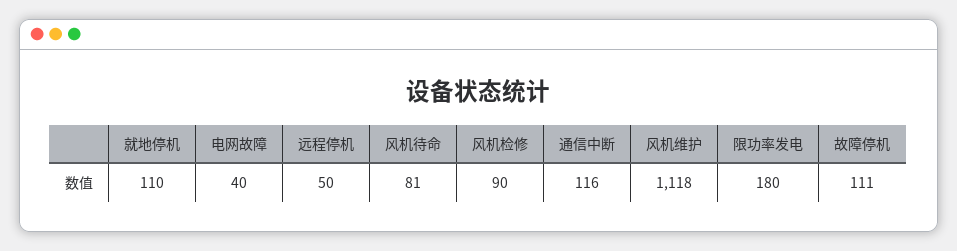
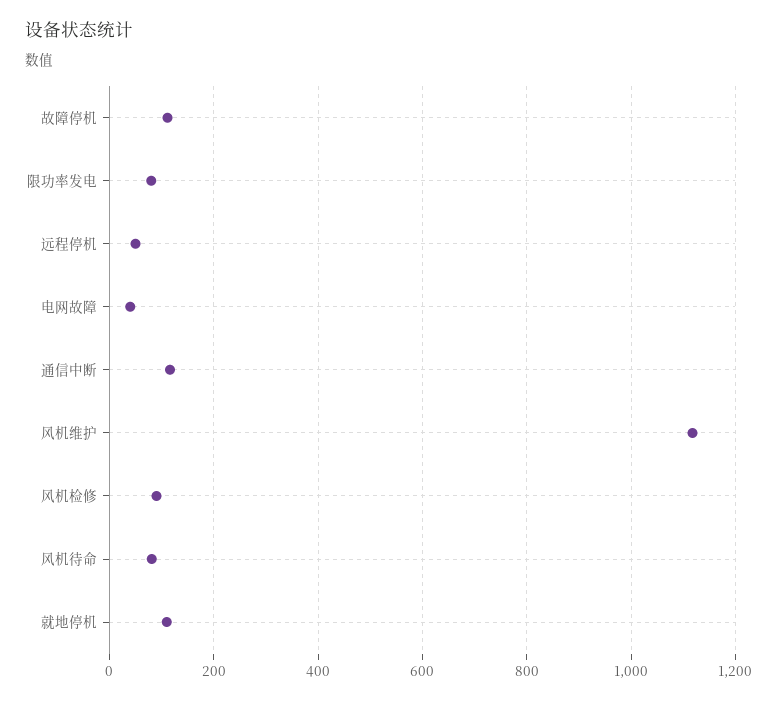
限功率发电: 180 -> 80

